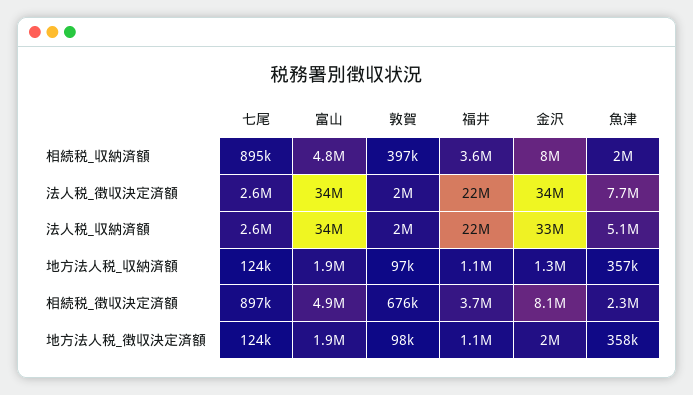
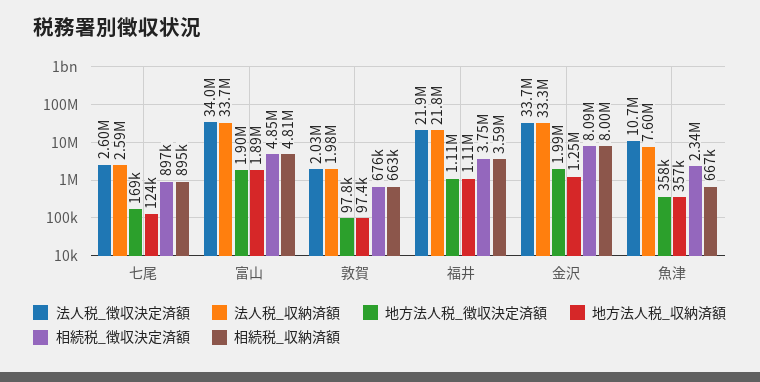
相続税_収納済額, 敦賀: 397000 -> 663000
相続税_収納済額, 魚津: 2000000 -> 667000
法人税_徴収決定済額, 魚津: 7700000 -> 10700000
法人税_収納済額, 魚津: 5100000 -> 7600000
地方法人税_徴収決定済額, 七尾: 124000 -> 169000

